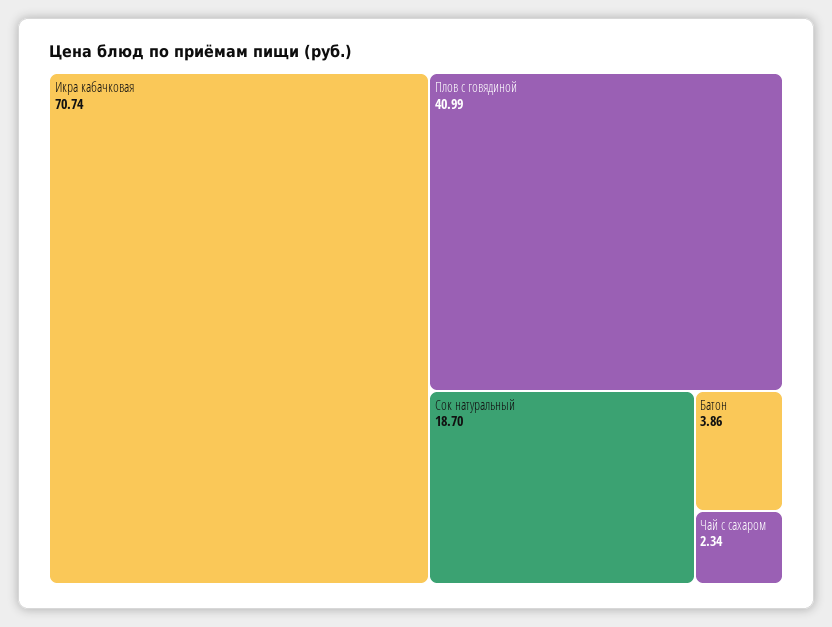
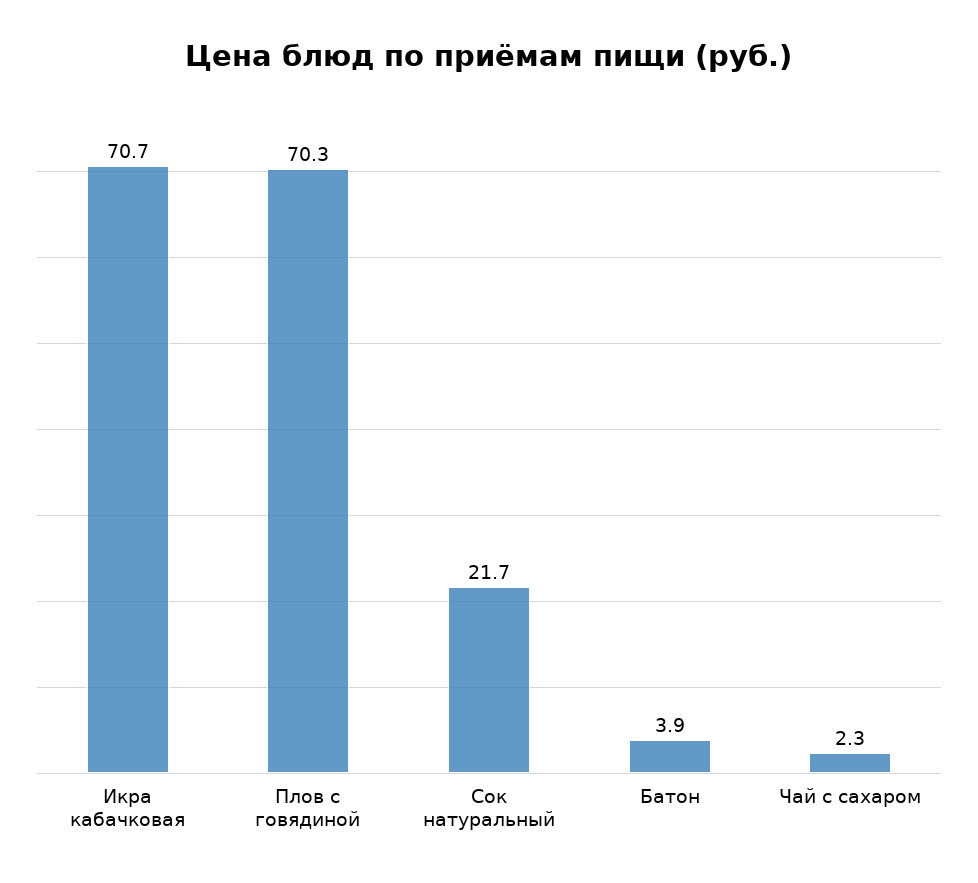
Плов с говядиной: 40.99 -> 70.3
Сок натуральный: 18.7 -> 21.7

